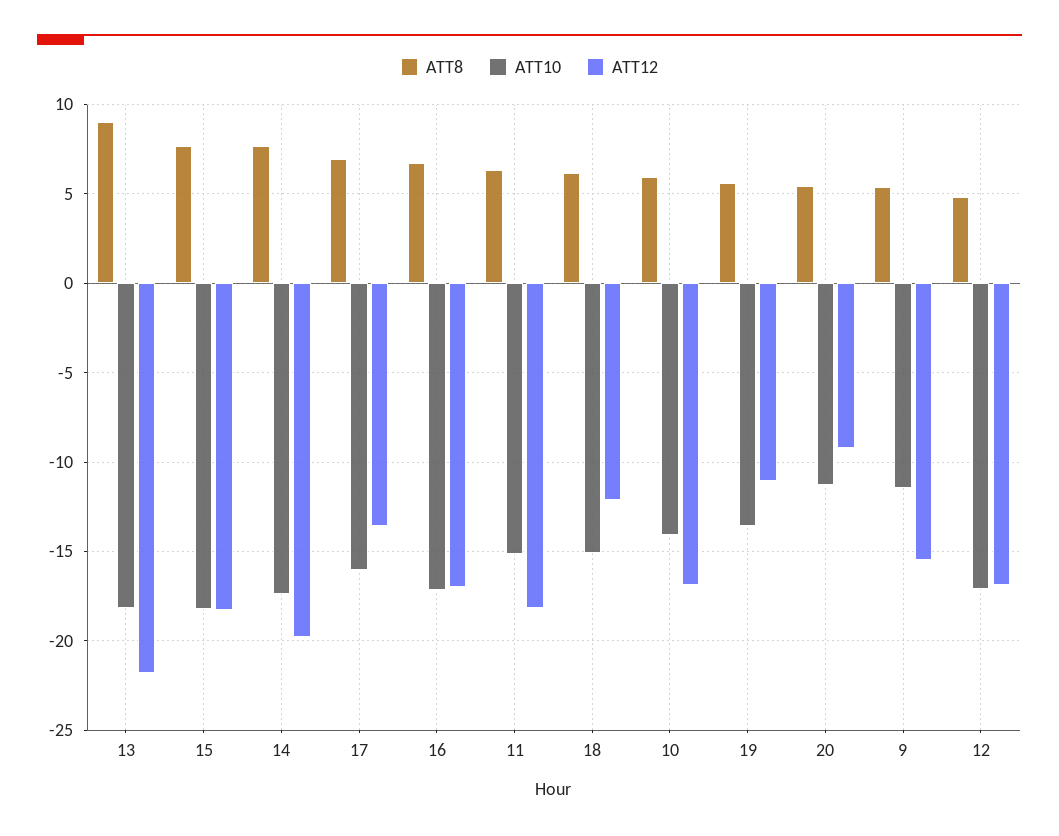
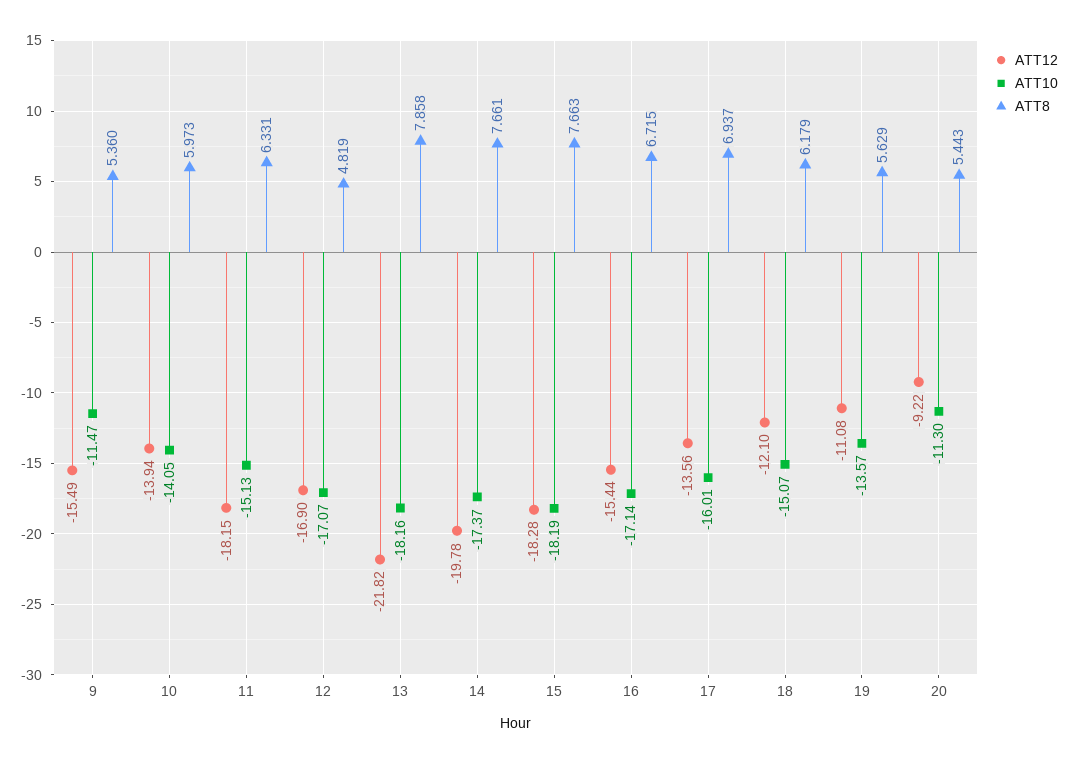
ATT8, 13: 9 -> 7.858
ATT12, 16: -17 -> -15.44
ATT12, 10: -17 -> -13.94

